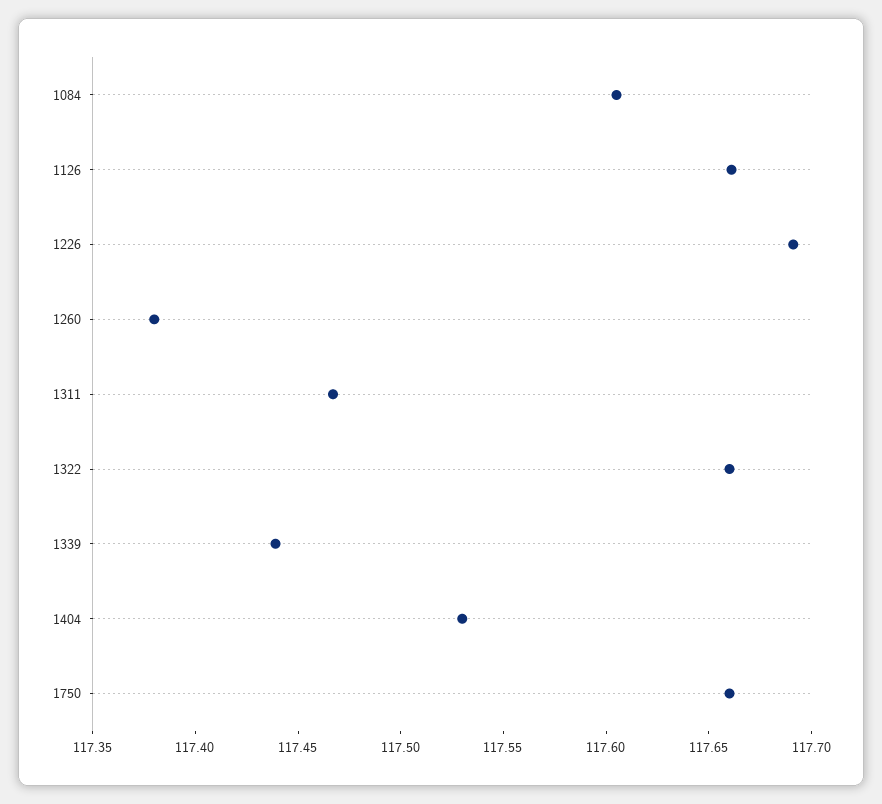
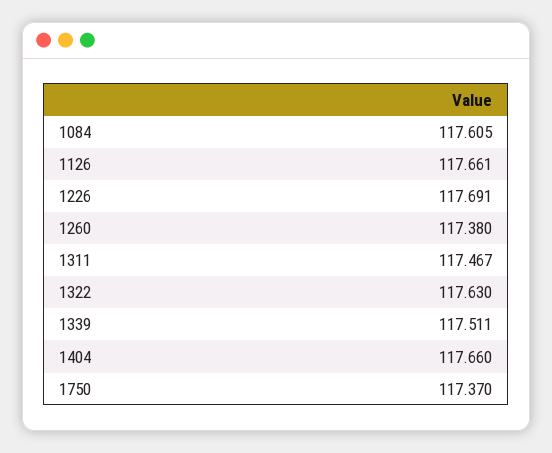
1322: 117.66 -> 117.63
1339: 117.44 -> 117.511
1404: 117.53 -> 117.66
1750: 117.66 -> 117.37

